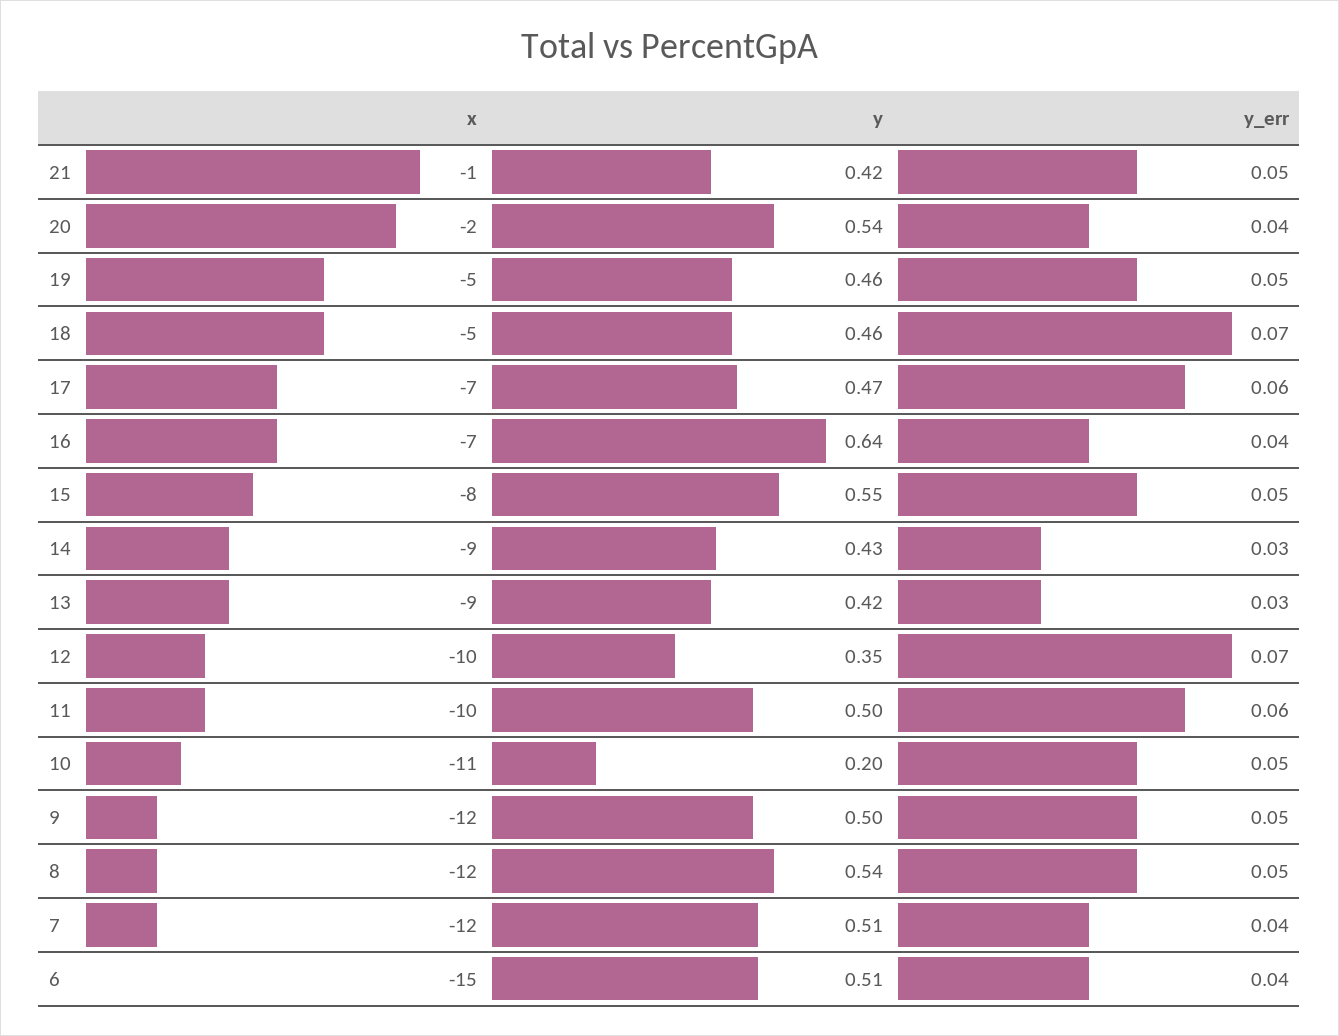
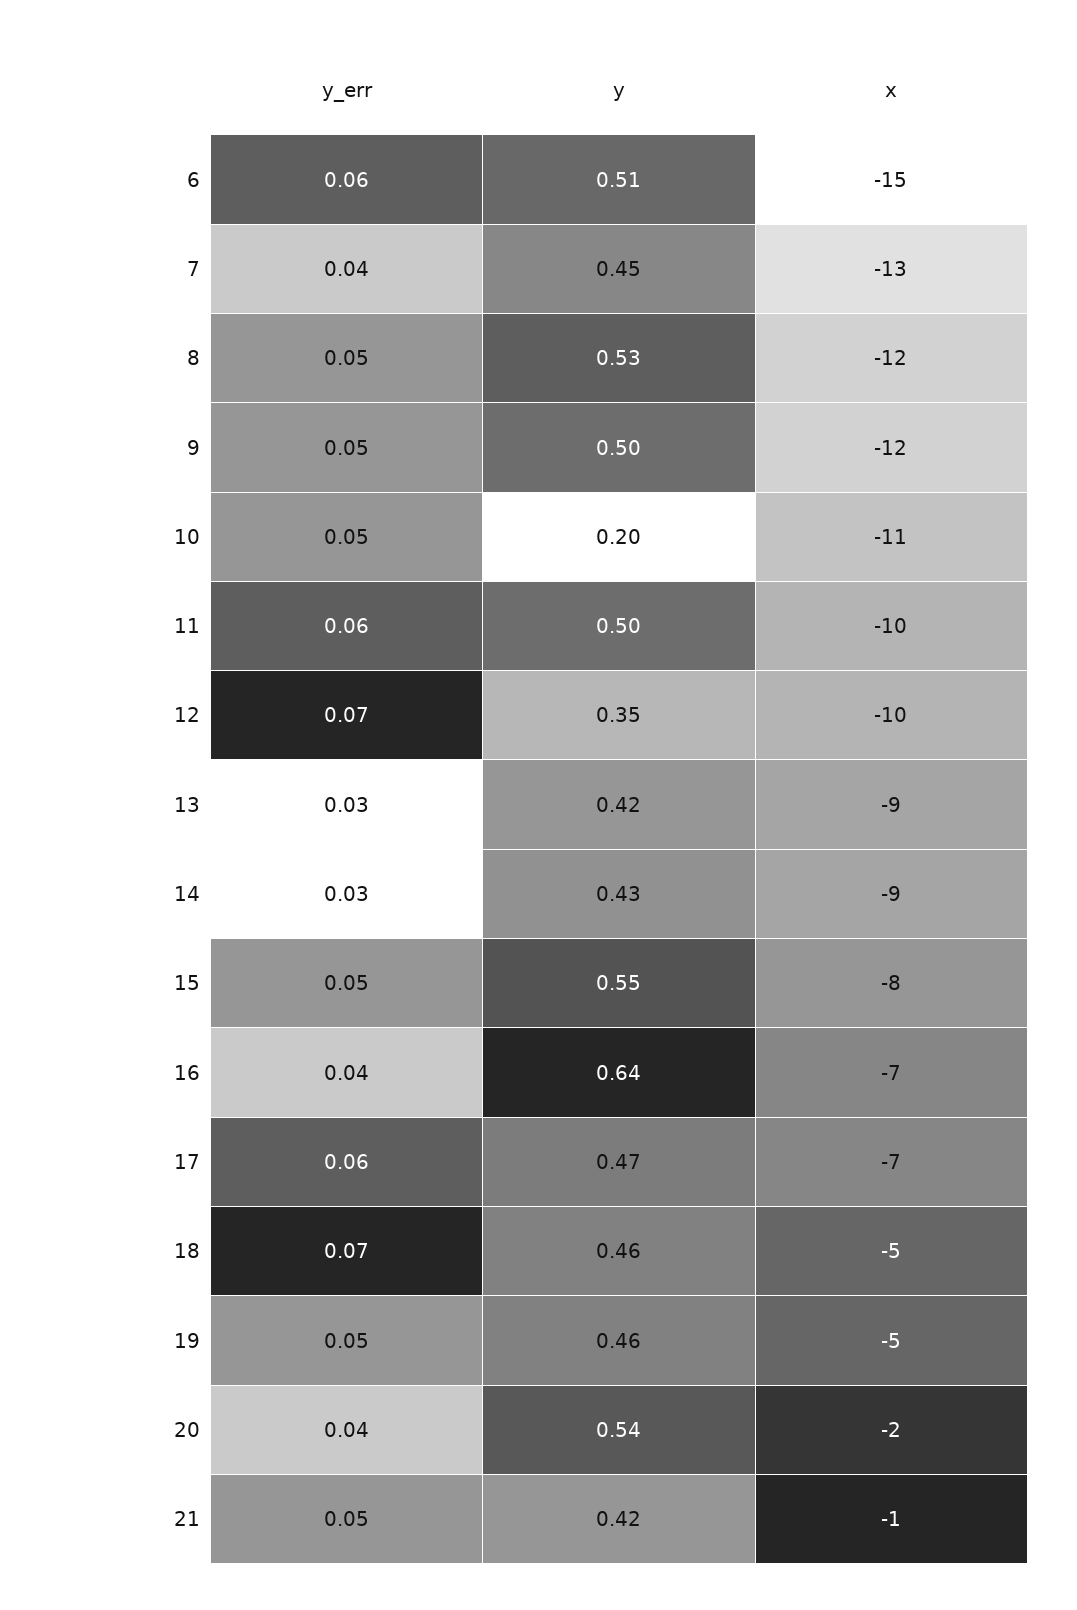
y, 8: 0.54 -> 0.53
x, 7: -12 -> -13
y, 7: 0.51 -> 0.45
y_err, 6: 0.04 -> 0.06

